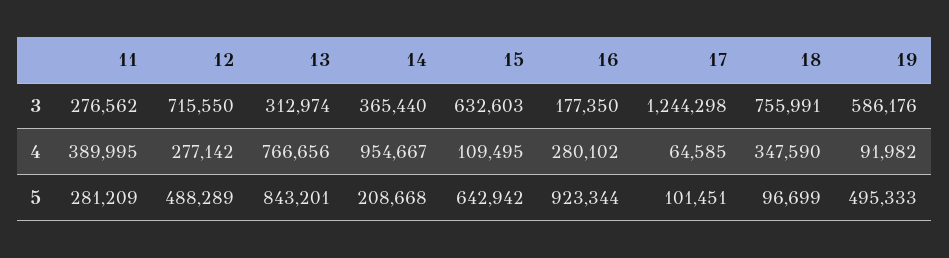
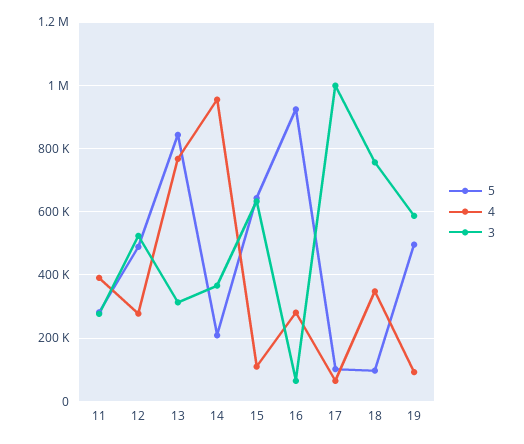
3, 12: 715550 -> 520000
3, 16: 177350 -> 60000
3, 17: 1244298 -> 1000000

